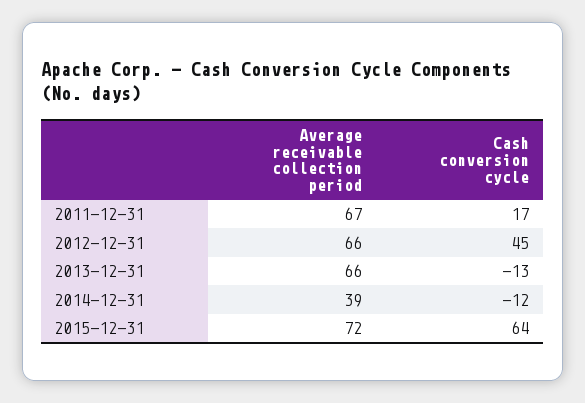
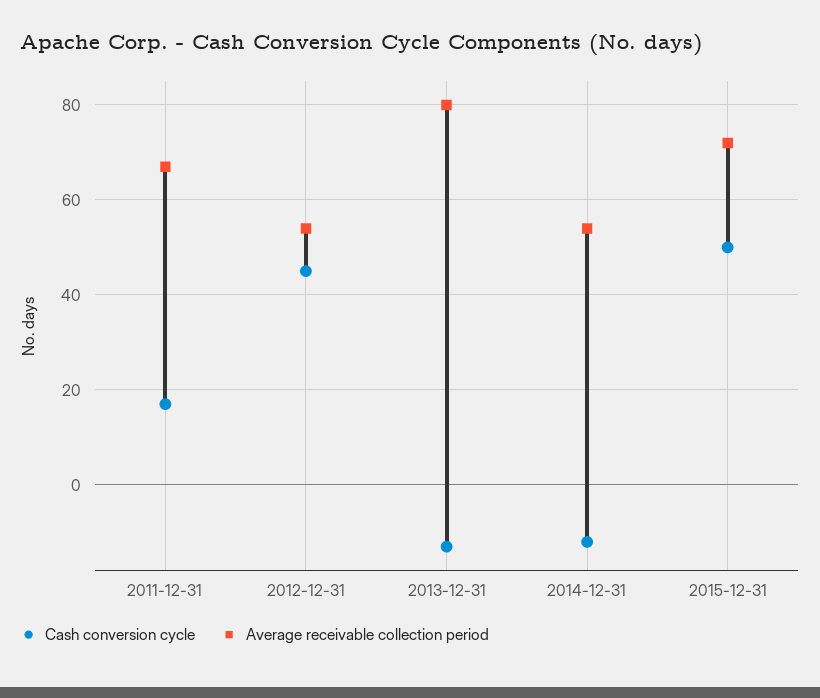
Average receivable collection period, 2012-12-31: 66 -> 55
Average receivable collection period, 2013-12-31: 66 -> 80
Average receivable collection period, 2014-12-31: 39 -> 55
Cash conversion cycle, 2015-12-31: 64 -> 50

